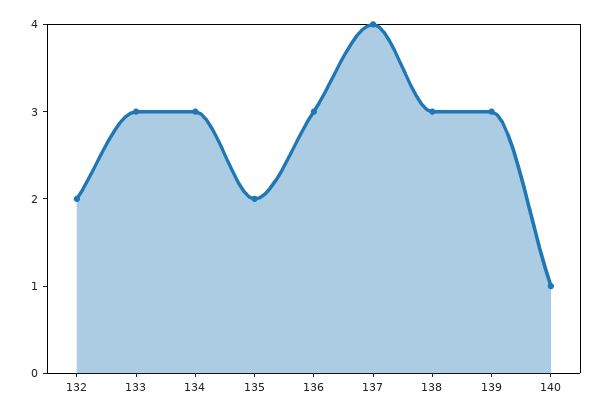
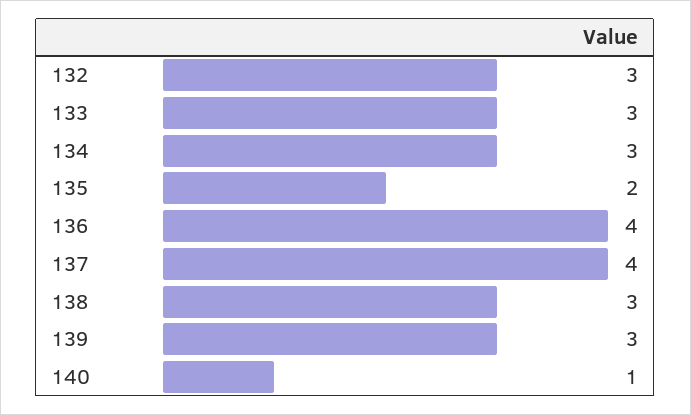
132: 2 -> 3
136: 3 -> 4

